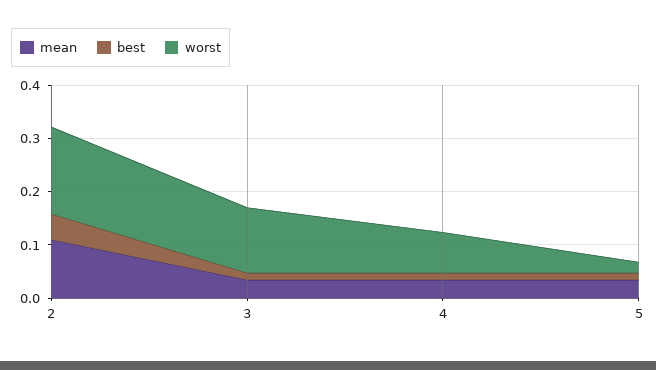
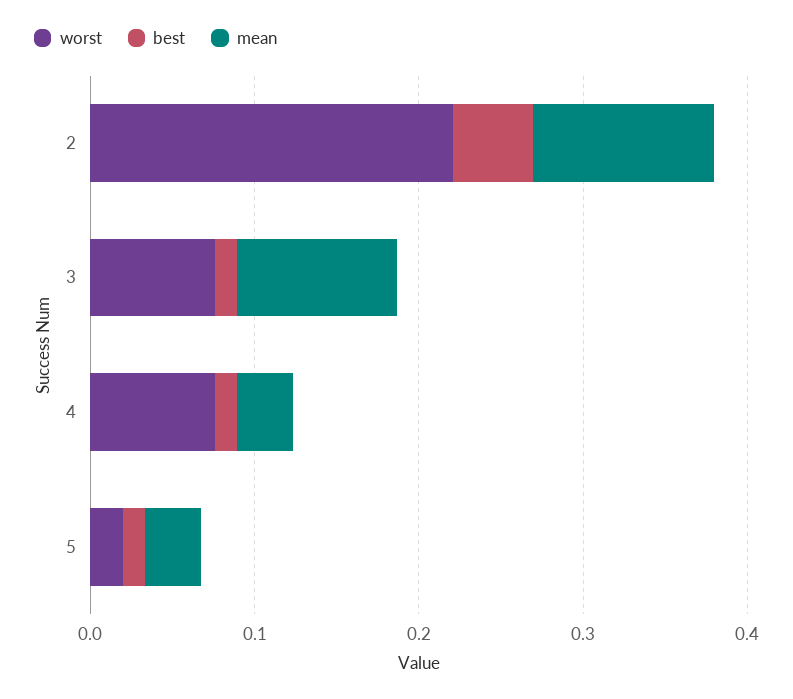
worst, 2: 0.16 -> 0.22
mean, 3: 0.04 -> 0.1
worst, 3: 0.12 -> 0.08

